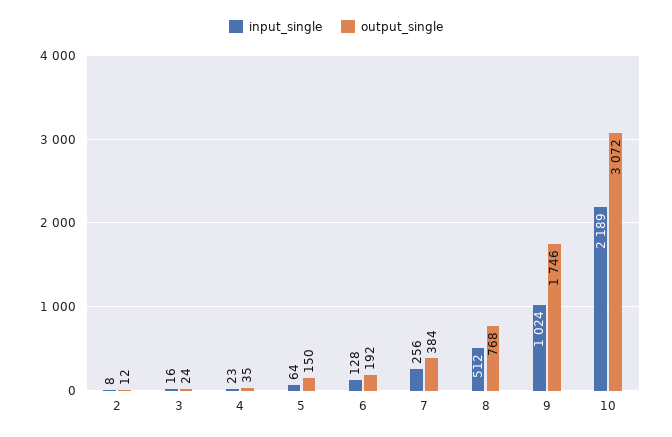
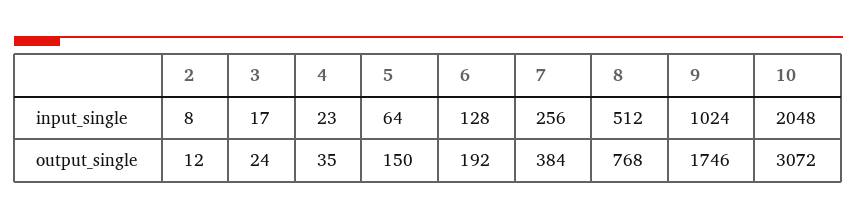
input_single, 3: 16 -> 17
input_single, 10: 2189 -> 2048

